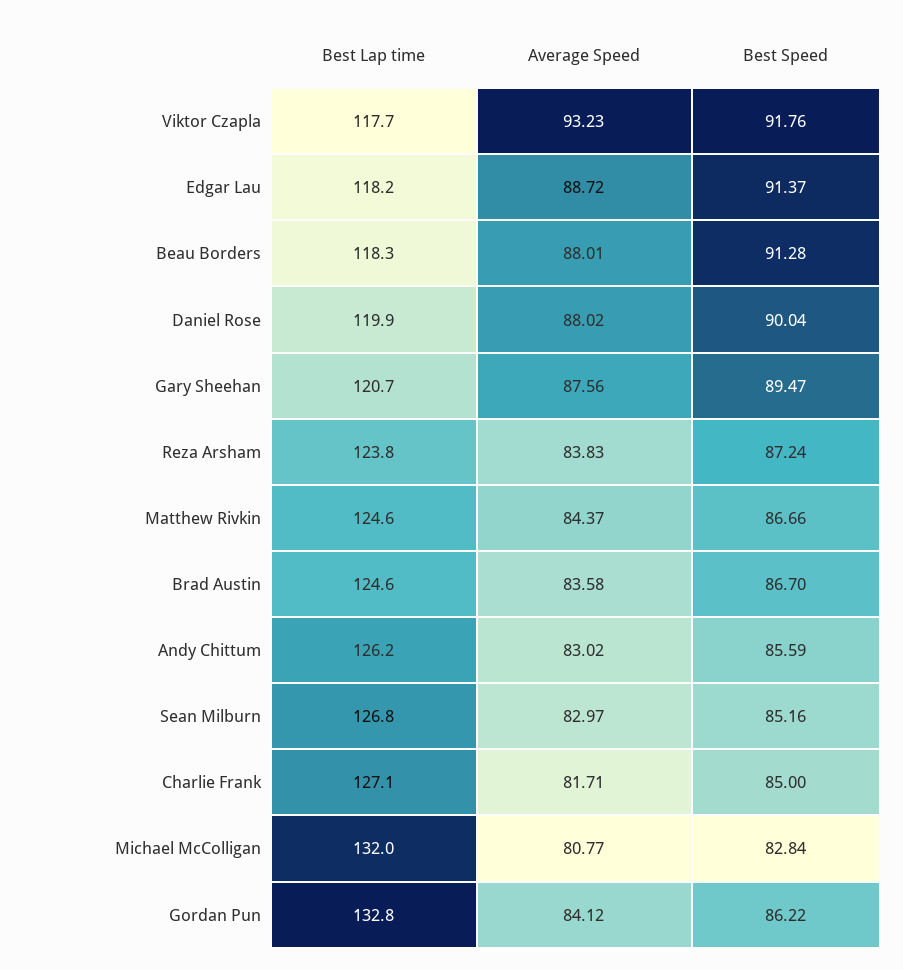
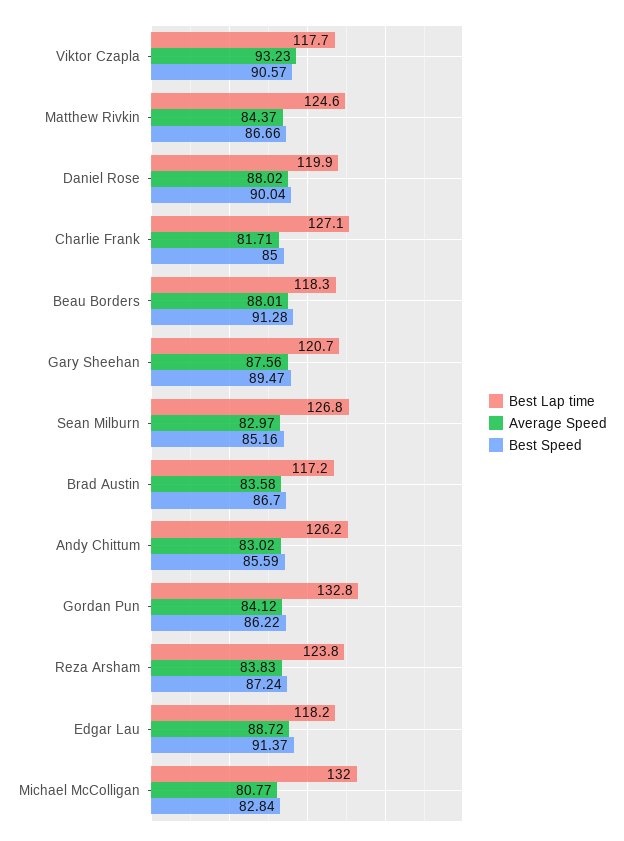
Best Speed, Viktor Czapla: 91.76 -> 90.57
Best Lap time, Brad Austin: 124.6 -> 117.2

